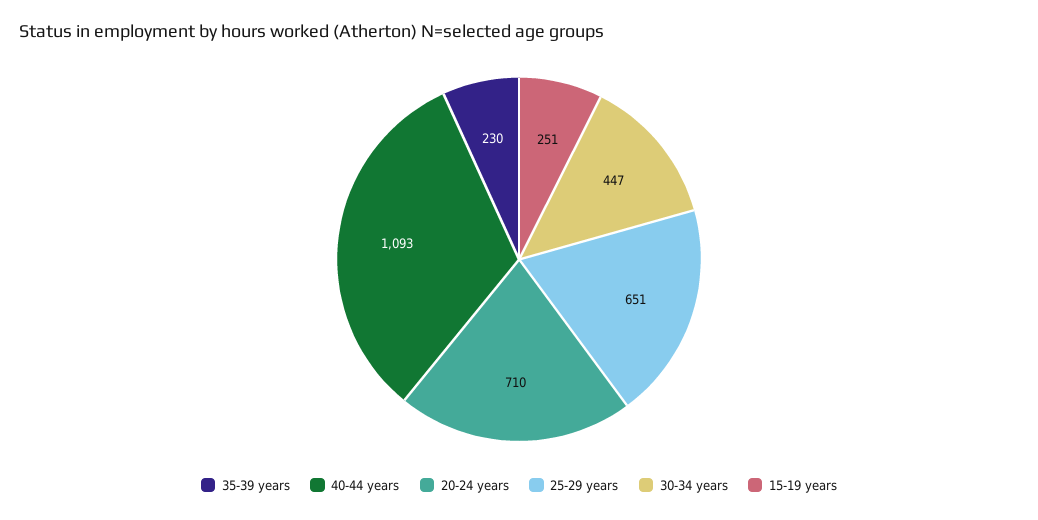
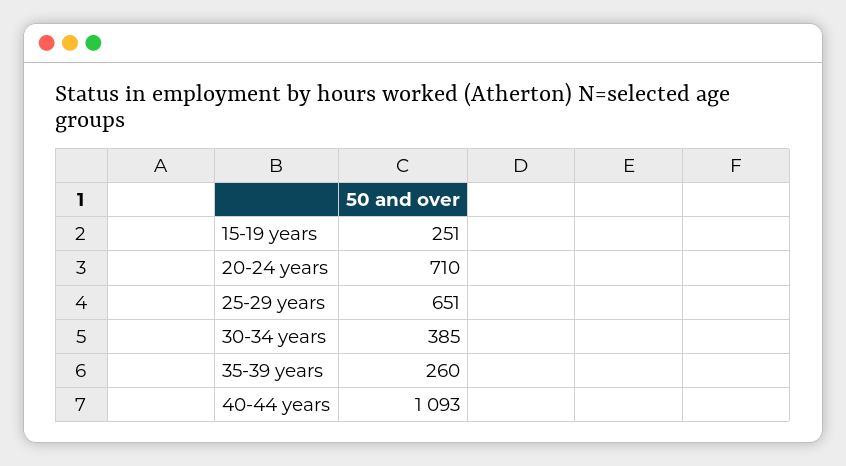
35-39 years: 230 -> 260
30-34 years: 447 -> 385

